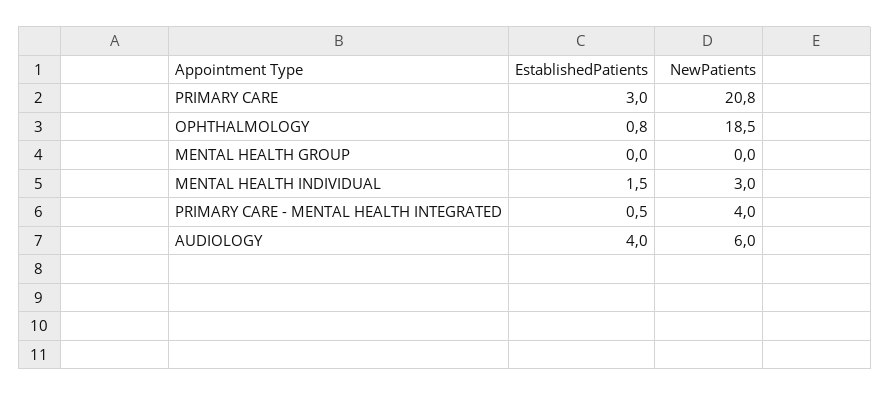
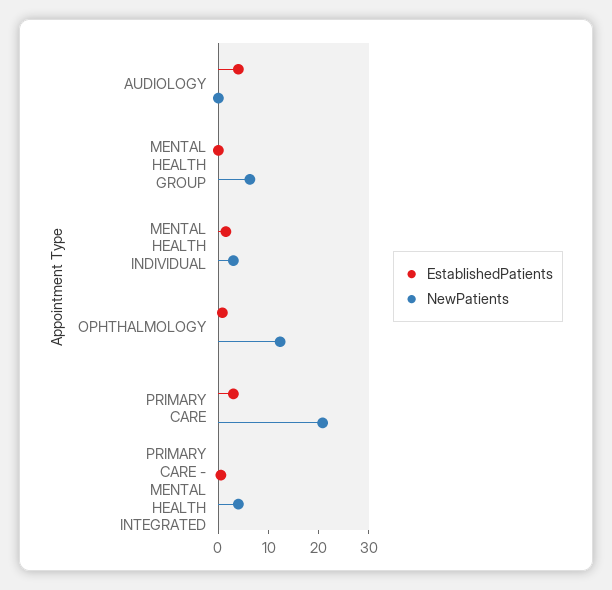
NewPatients, OPHTHALMOLOGY: 18.5 -> 12
NewPatients, MENTAL HEALTH GROUP: 0 -> 6
NewPatients, AUDIOLOGY: 6 -> 0

